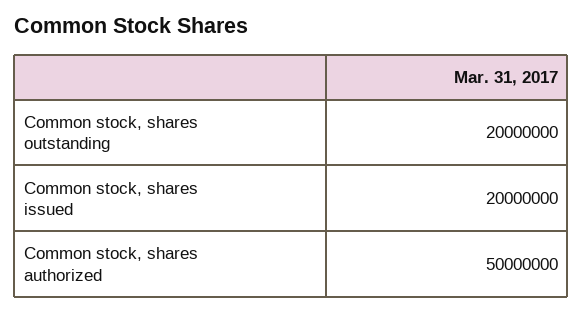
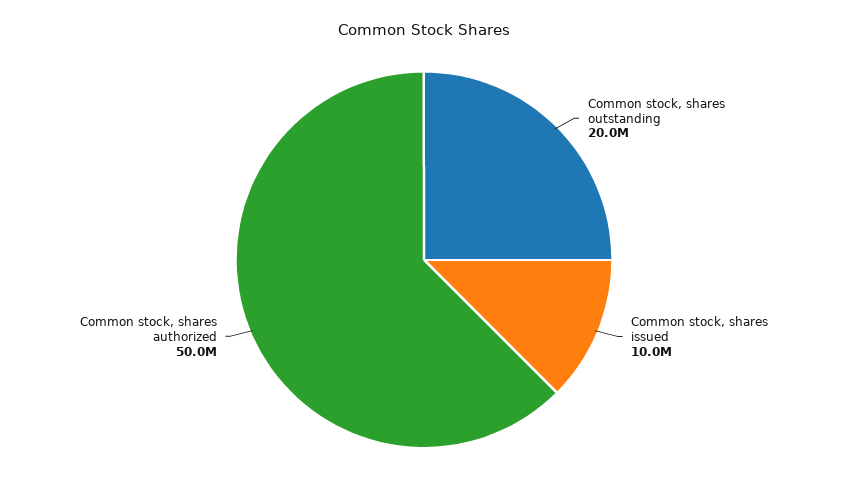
Common stock, shares issued: 20000000 -> 10000000

